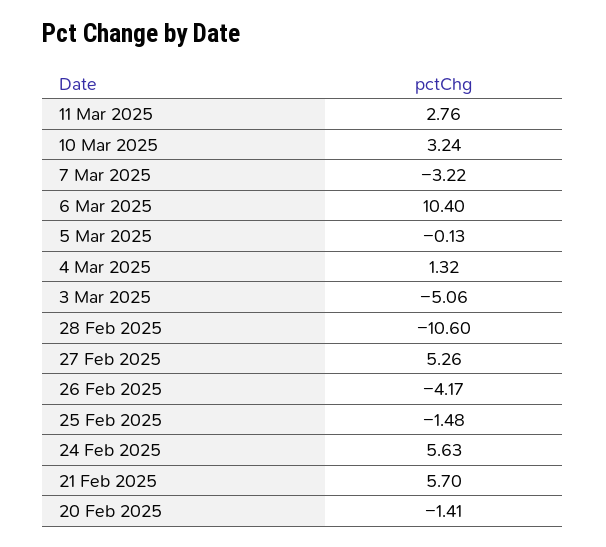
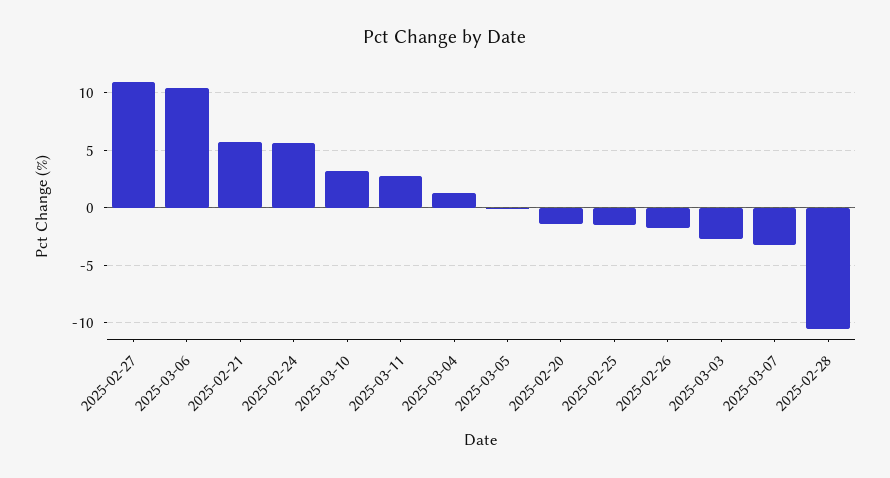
3 Mar 2025: -5.06 -> -3
27 Feb 2025: 5.26 -> 11
26 Feb 2025: -4.17 -> -2

